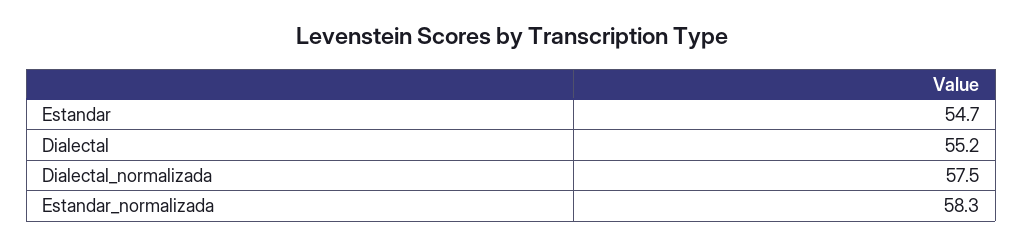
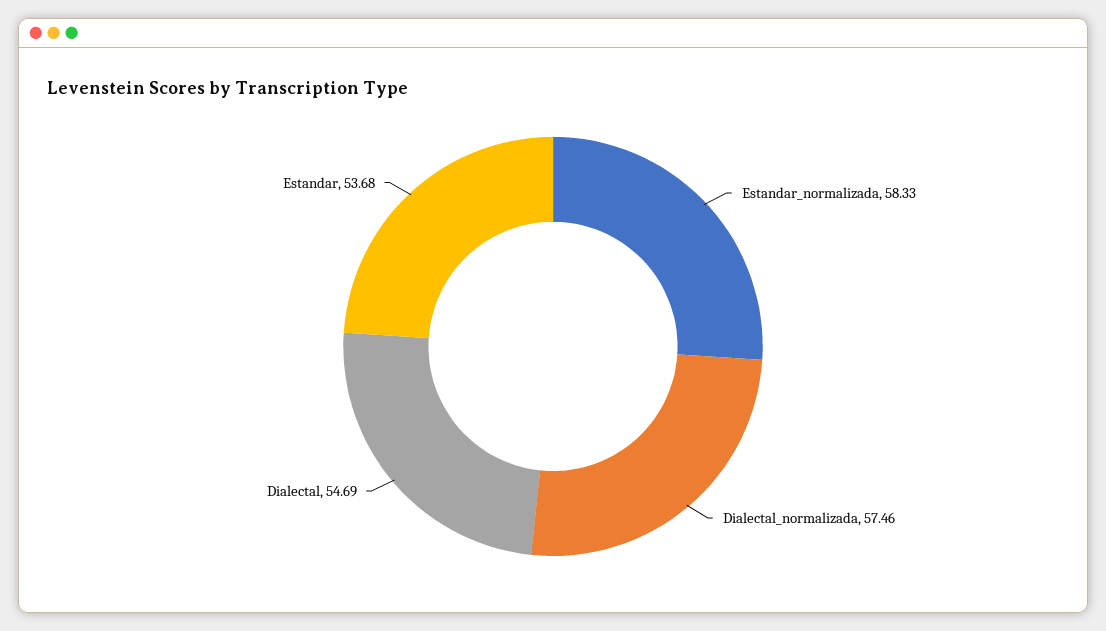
Estandar: 54.7 -> 53.68
Dialectal: 55.2 -> 54.69

